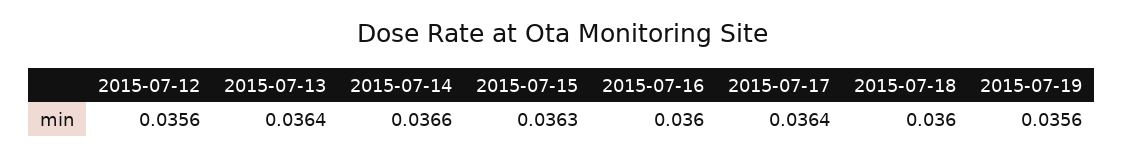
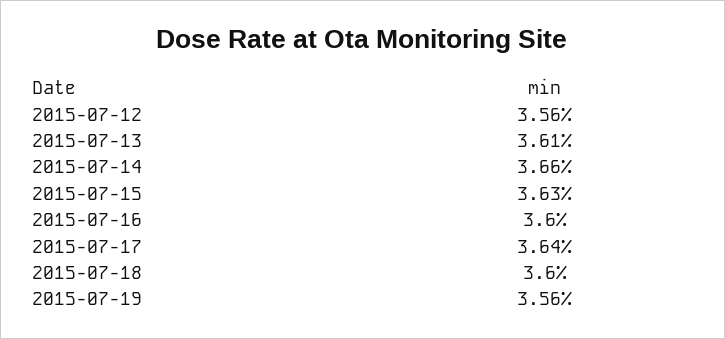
2015-07-13: 0.0364 -> 0.0361

